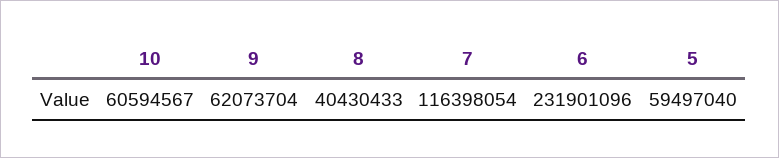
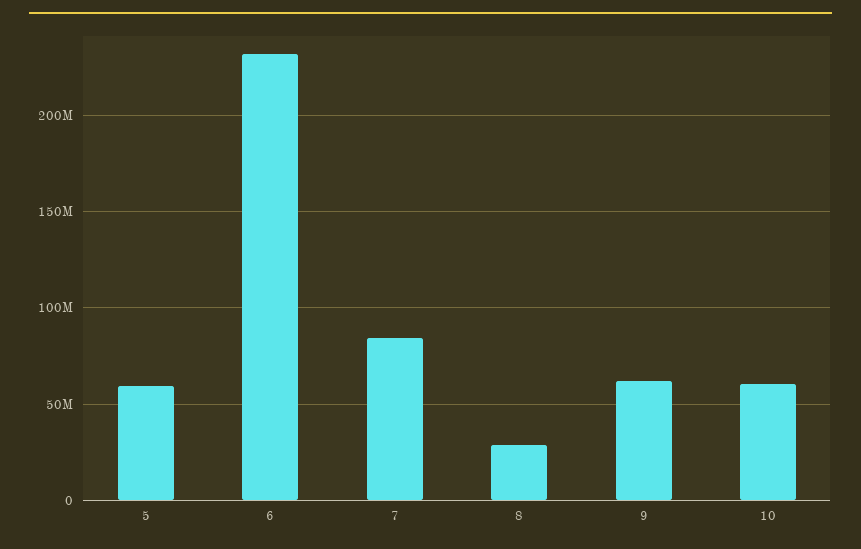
8: 40430433 -> 30000000
7: 116398054 -> 85000000

